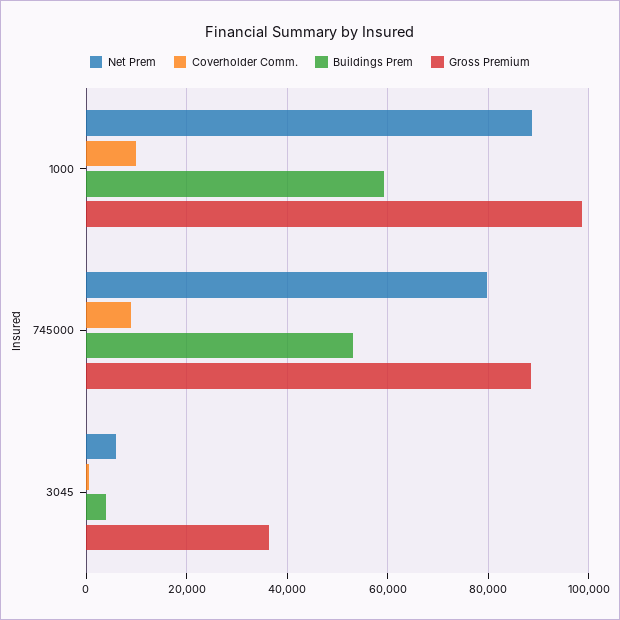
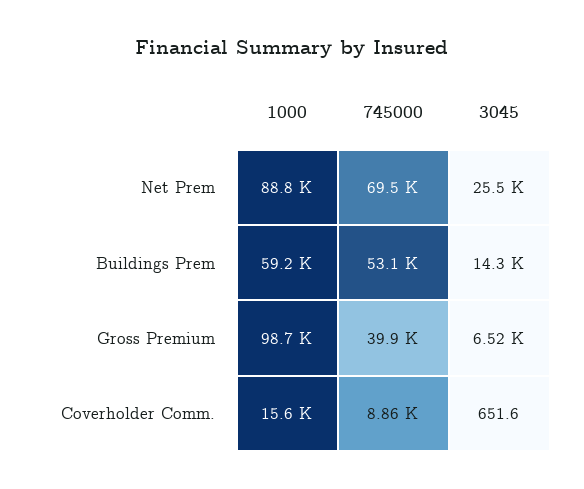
Coverholder Comm., 1000: 10000 -> 15600
Net Prem, 745000: 80000 -> 69500
Gross Premium, 745000: 88000 -> 39900
Net Prem, 3045: 6000 -> 25500
Buildings Prem, 3045: 4000 -> 14300
Gross Premium, 3045: 36000 -> 6520

